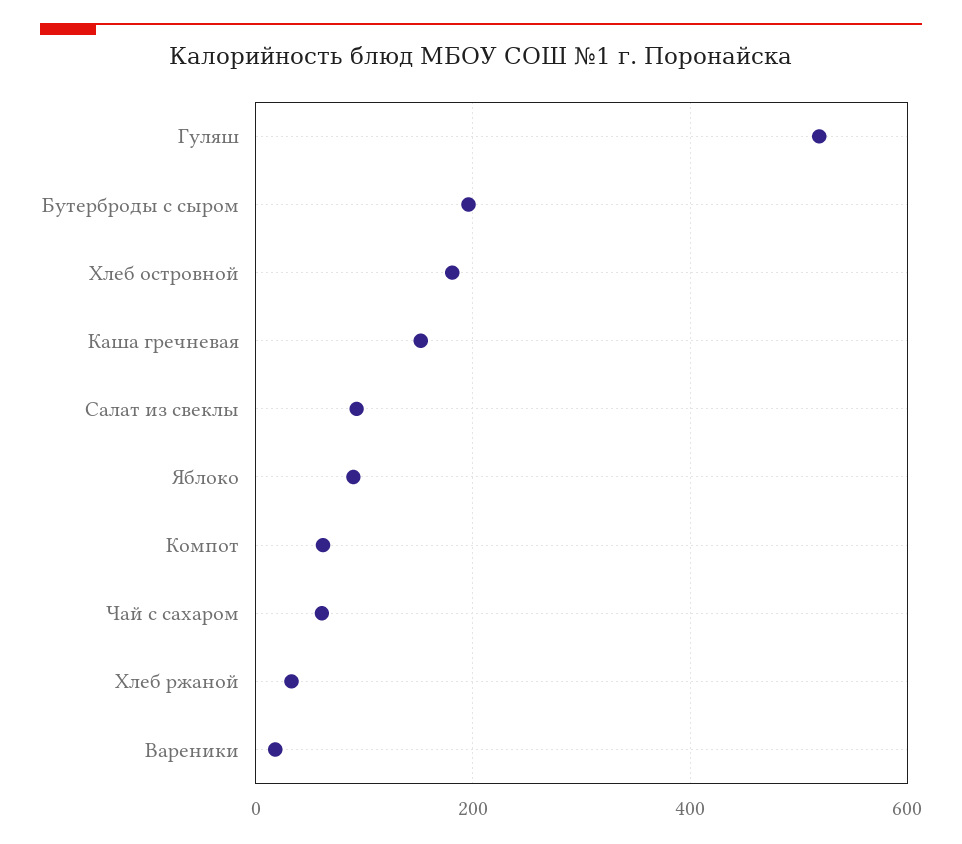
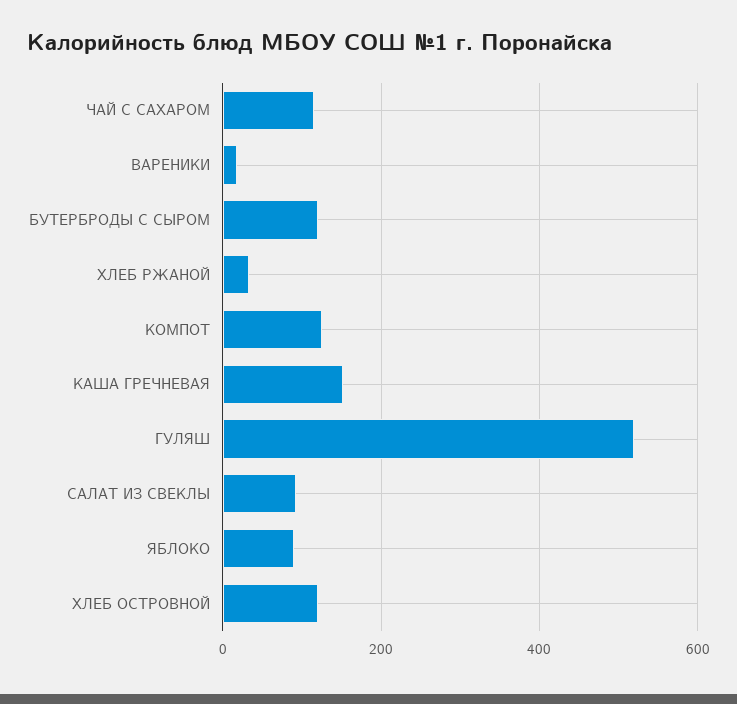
Бутерброды с сыром: 200 -> 120
Хлеб островной: 180 -> 120
Компот: 60 -> 120
Чай с сахаром: 60 -> 120

